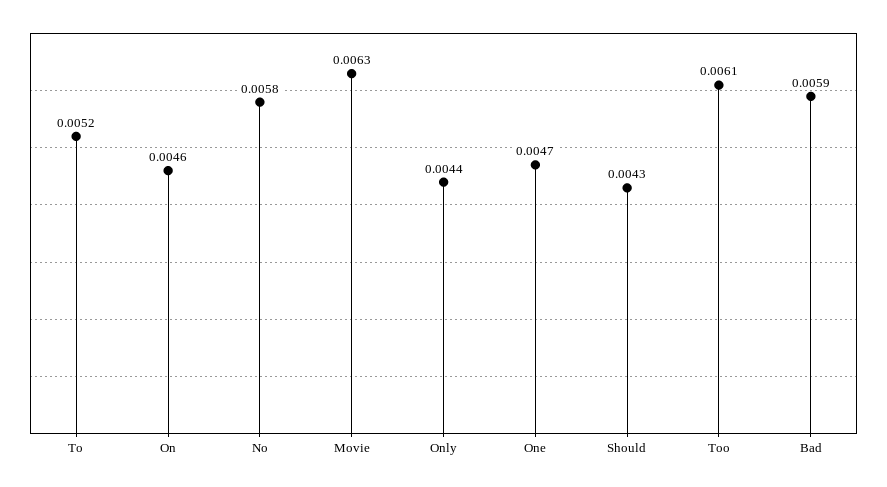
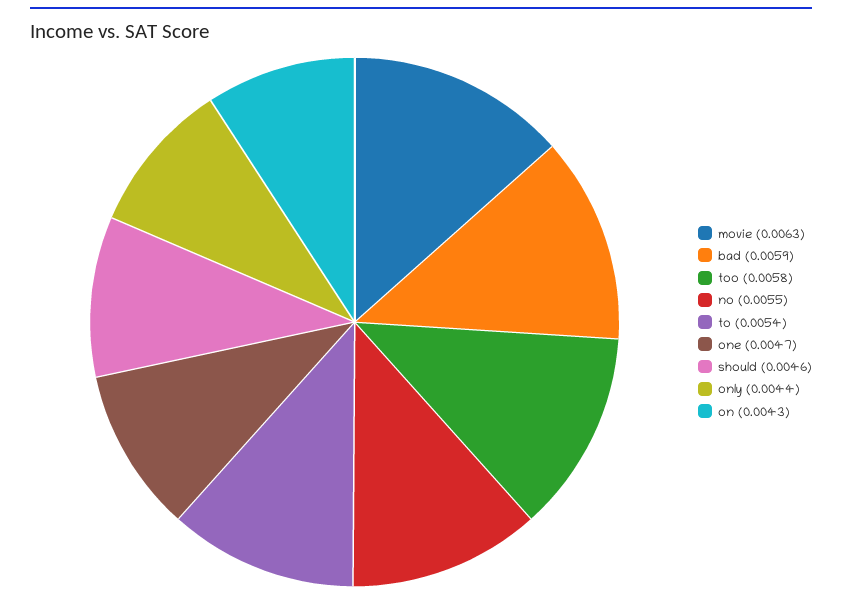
To: 0.0052 -> 0.0054
On: 0.0046 -> 0.0043
No: 0.0058 -> 0.0055
Should: 0.0043 -> 0.0046
Too: 0.0061 -> 0.0058

